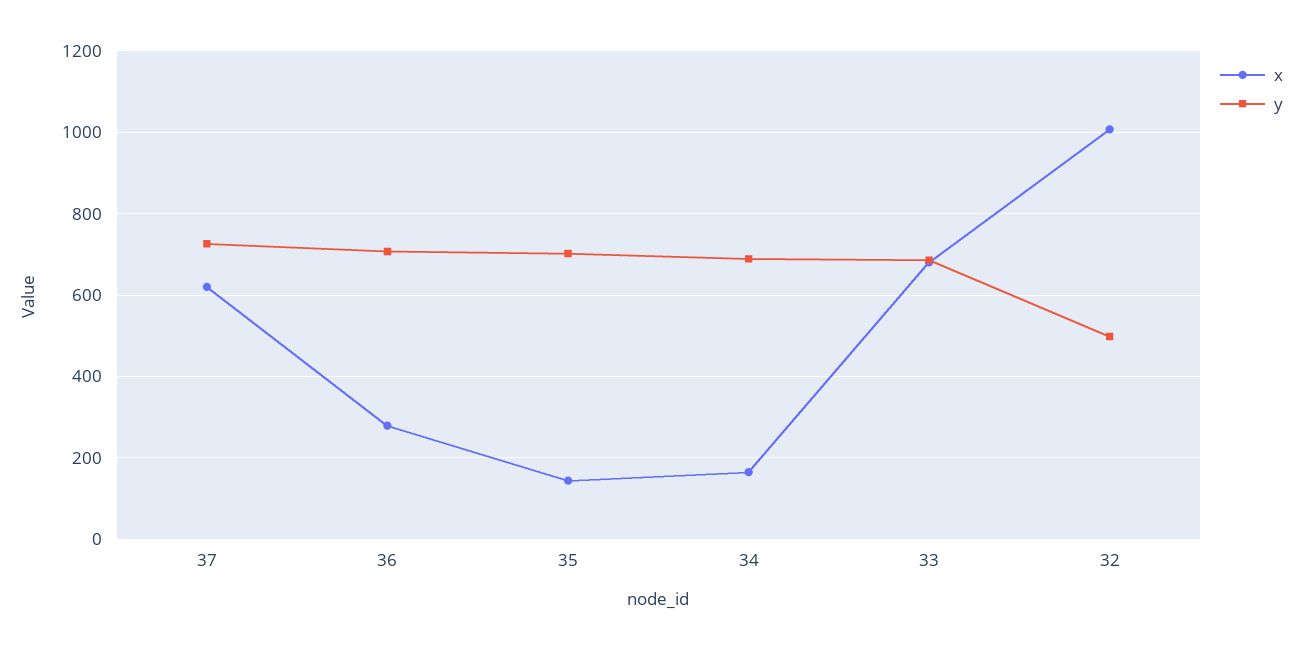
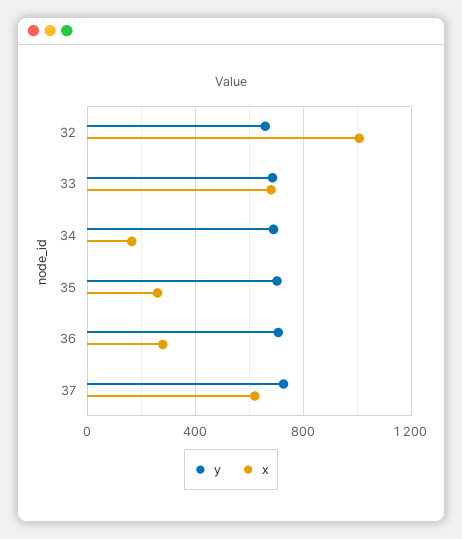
x, 35: 140 -> 250
y, 32: 500 -> 650

